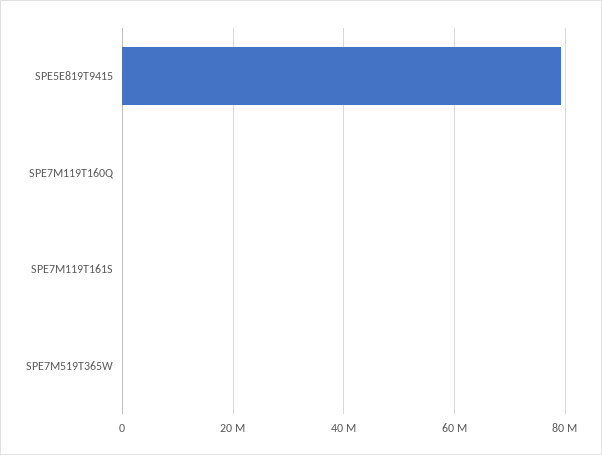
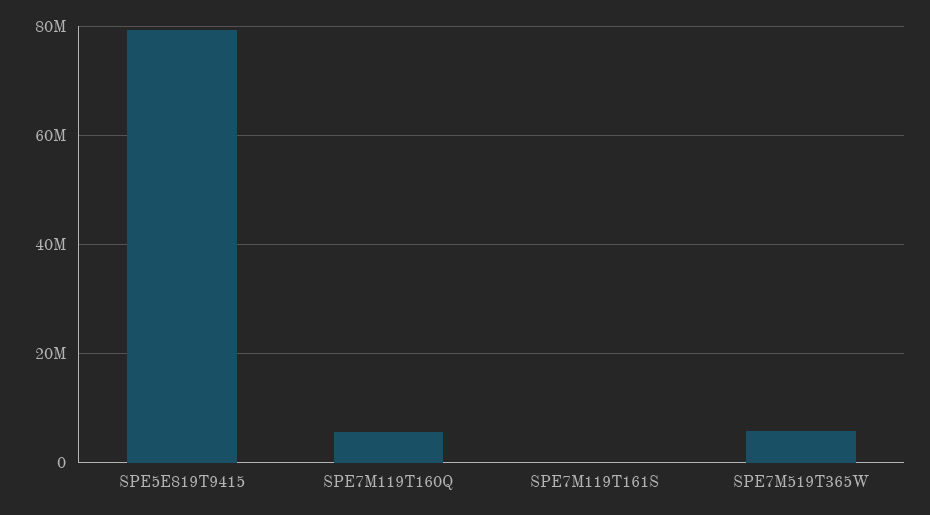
SPE7M119T160Q: 0 -> 6000000
SPE7M519T365W: 0 -> 6000000

